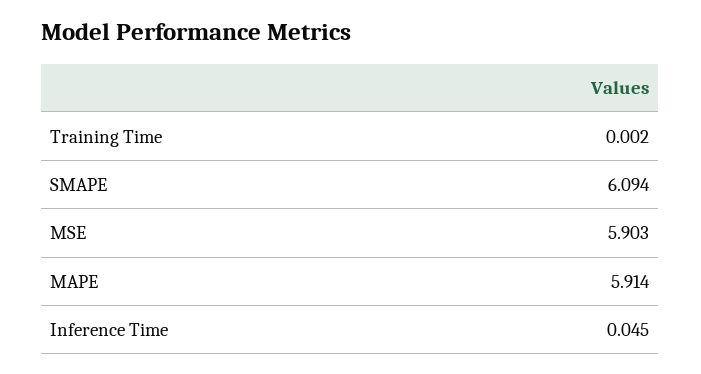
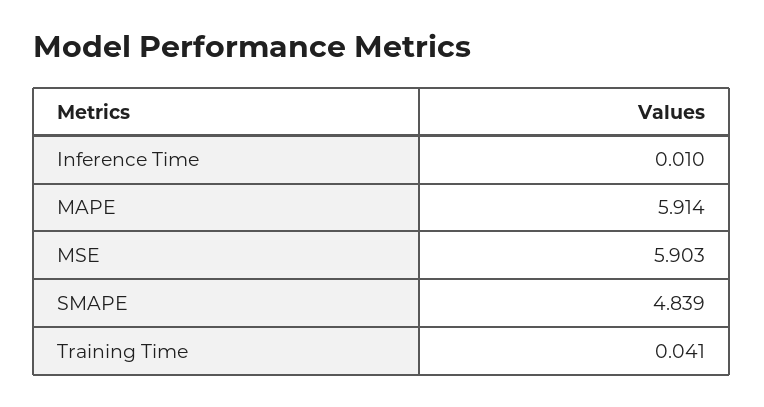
Training Time: 0.002 -> 0.041
SMAPE: 6.094 -> 4.839
Inference Time: 0.045 -> 0.01

